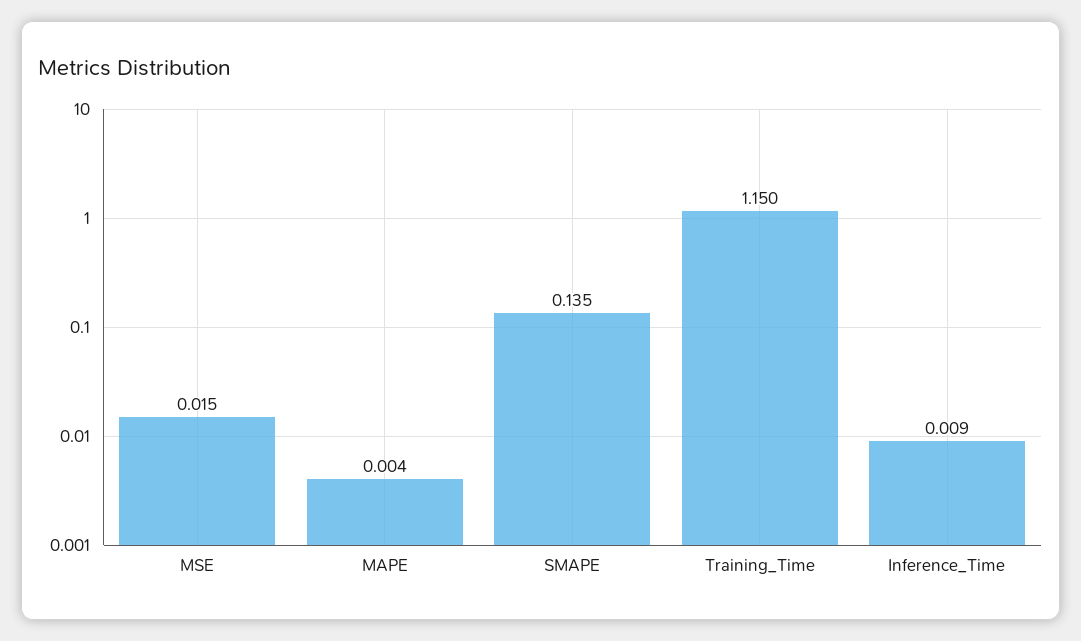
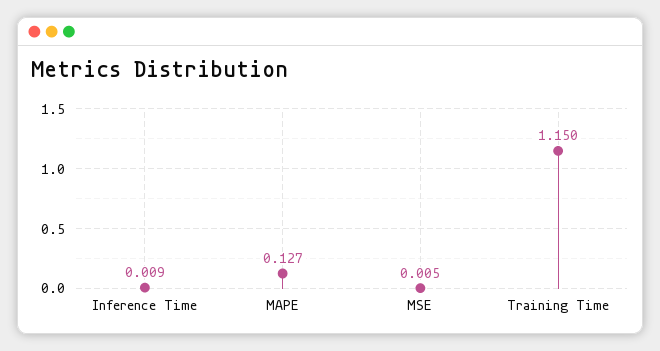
MSE: 0.015 -> 0.005
MAPE: 0.004 -> 0.127
SMAPE: 0.135 -> none

